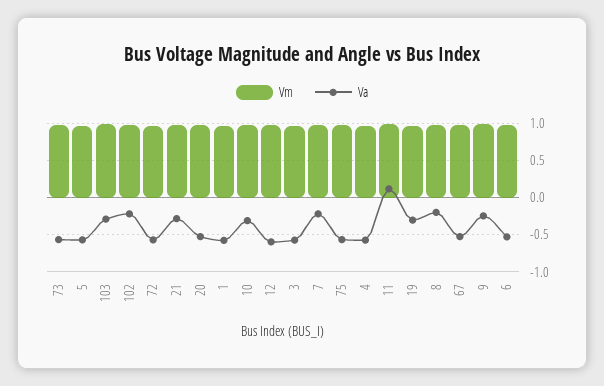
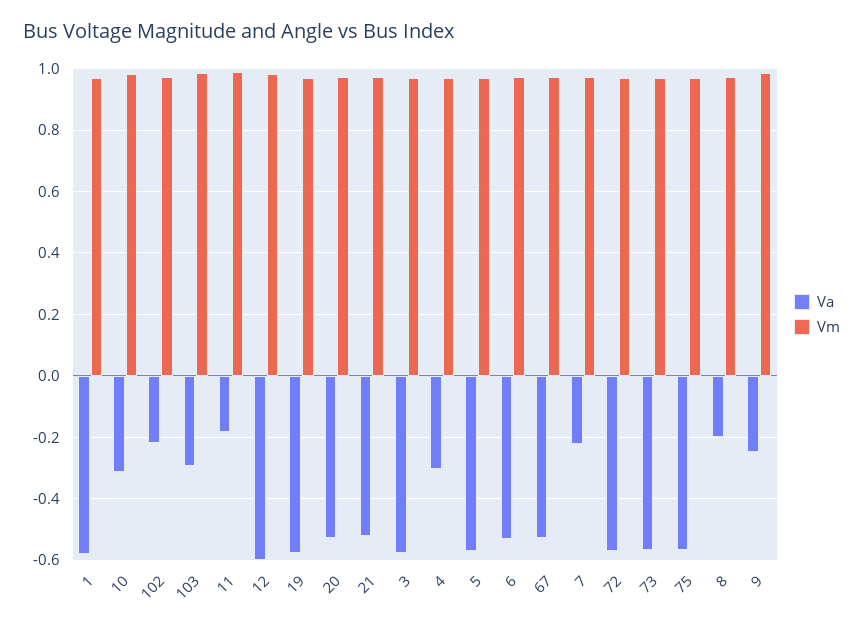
Va, 21: -0.3 -> -0.52
Va, 4: -0.6 -> -0.3
Va, 11: 0.1 -> -0.18
Va, 19: -0.3 -> -0.58

